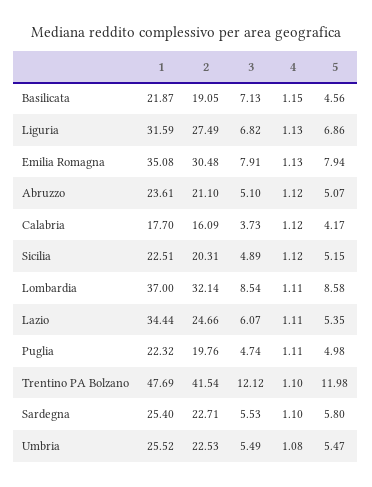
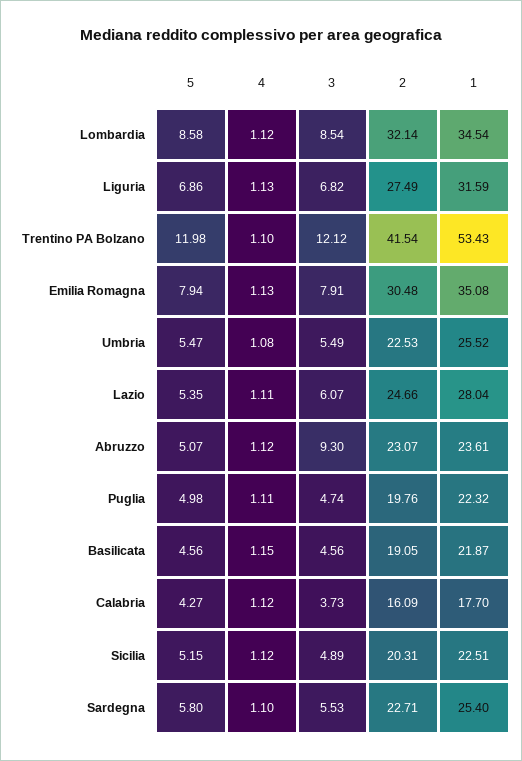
3, Basilicata: 7.13 -> 4.56
2, Abruzzo: 21.1 -> 23.07
3, Abruzzo: 5.1 -> 9.3
5, Calabria: 4.17 -> 4.27
1, Lombardia: 37 -> 34.54
4, Lombardia: 1.11 -> 1.12
1, Lazio: 34.44 -> 28.04
1, Trentino PA Bolzano: 47.69 -> 53.43

